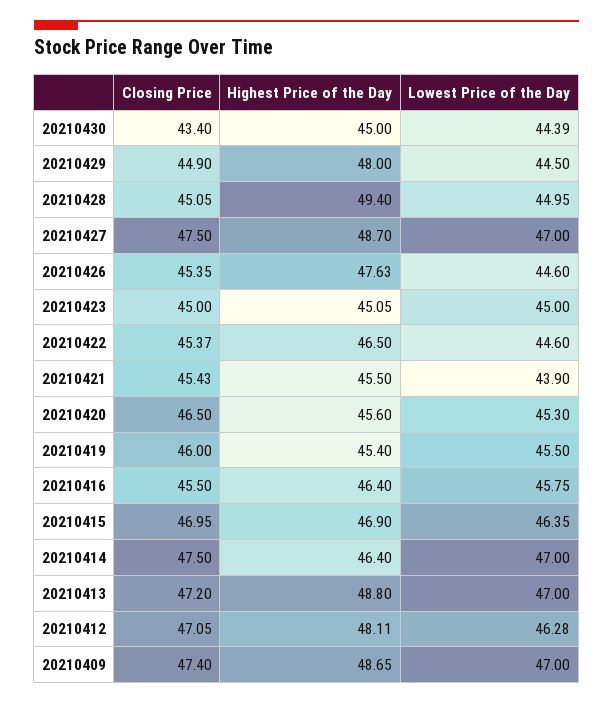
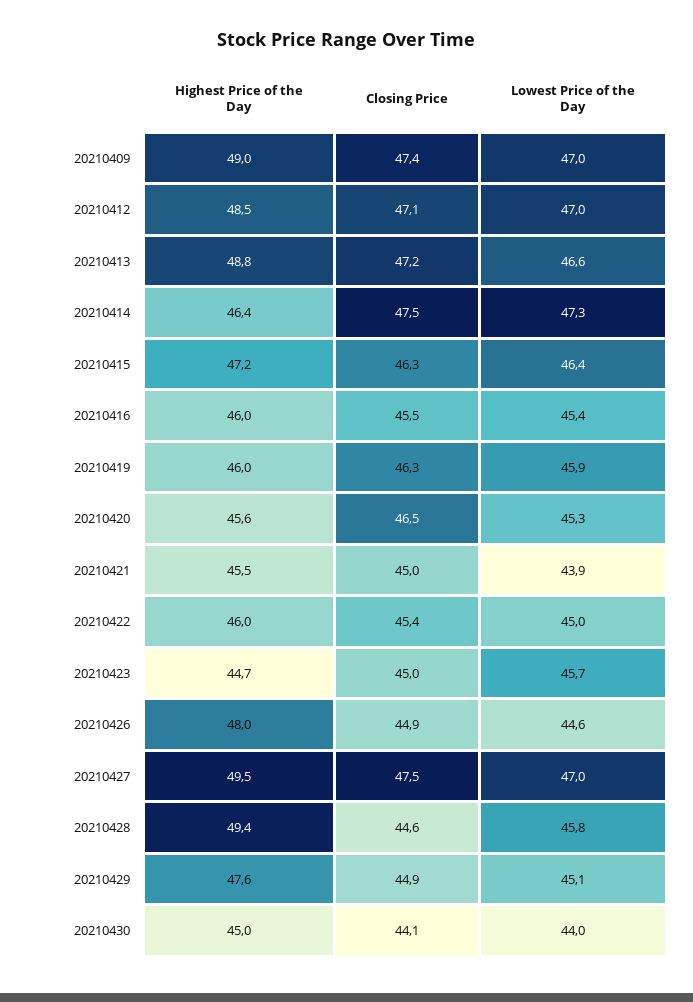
Closing Price, 20210430: 43.4 -> 44.1
Lowest Price of the Day, 20210430: 44.39 -> 44
Highest Price of the Day, 20210429: 48 -> 47.6
Lowest Price of the Day, 20210429: 44.5 -> 45.1
Closing Price, 20210428: 45.05 -> 44.6
Lowest Price of the Day, 20210428: 44.95 -> 45.8
Highest Price of the Day, 20210427: 48.7 -> 49.5
Closing Price, 20210426: 45.35 -> 44.9
Highest Price of the Day, 20210426: 47.63 -> 48
Highest Price of the Day, 20210423: 45.05 -> 44.7
Lowest Price of the Day, 20210423: 45 -> 45.7
Highest Price of the Day, 20210422: 46.5 -> 46
Lowest Price of the Day, 20210422: 44.6 -> 45
Closing Price, 20210421: 45.43 -> 45
Closing Price, 20210419: 46 -> 46.3
Highest Price of the Day, 20210419: 45.4 -> 46
Lowest Price of the Day, 20210419: 45.5 -> 45.9
Highest Price of the Day, 20210416: 46.4 -> 46
Lowest Price of the Day, 20210416: 45.75 -> 45.4
Closing Price, 20210415: 46.95 -> 46.3
Highest Price of the Day, 20210415: 46.9 -> 47.2
Lowest Price of the Day, 20210414: 47 -> 47.3
Lowest Price of the Day, 20210413: 47 -> 46.6
Highest Price of the Day, 20210412: 48.11 -> 48.5
Lowest Price of the Day, 20210412: 46.28 -> 47
Highest Price of the Day, 20210409: 48.65 -> 49

